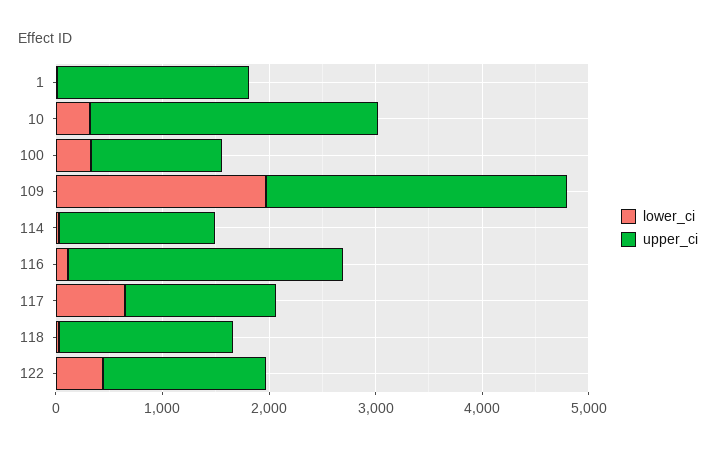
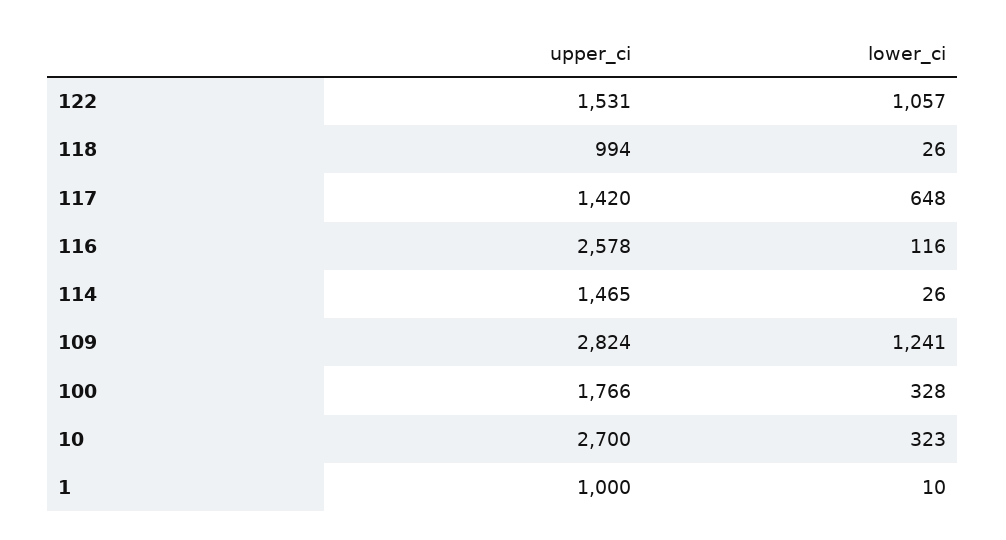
upper_ci, 1: 1800 -> 1000
upper_ci, 100: 1200 -> 1766
lower_ci, 109: 2000 -> 1241
upper_ci, 118: 1600 -> 994
lower_ci, 122: 400 -> 1057

